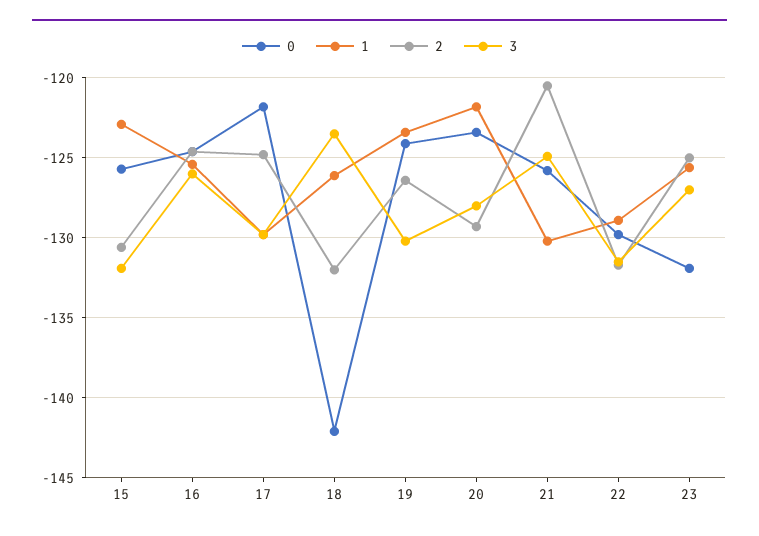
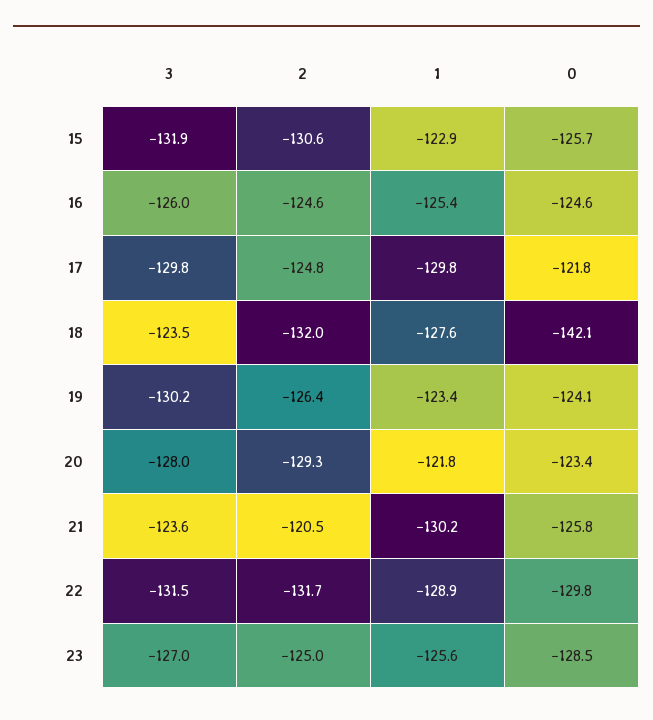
1, 18: -126 -> -127.6
3, 21: -125 -> -123.6
0, 23: -132 -> -128.5

